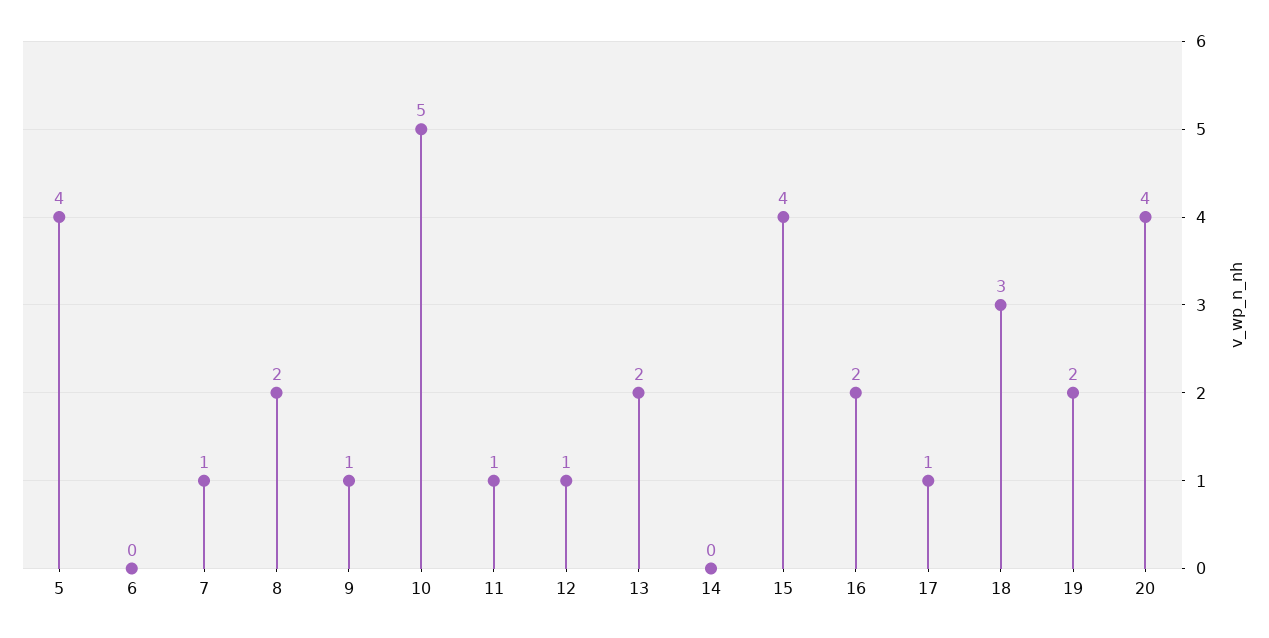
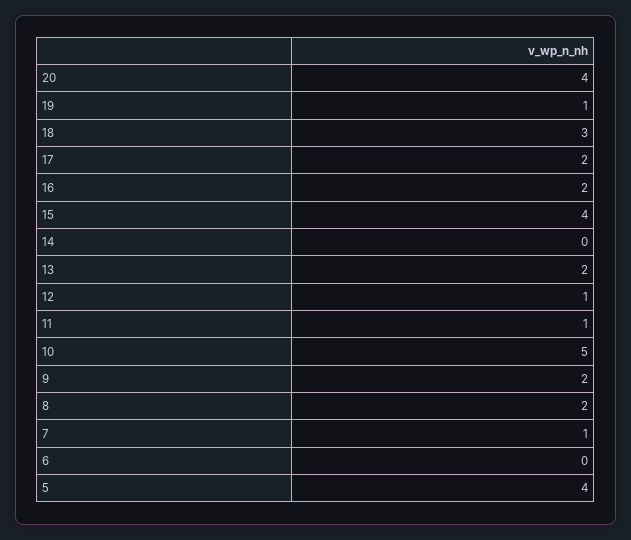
9: 1 -> 2
17: 1 -> 2
19: 2 -> 1

